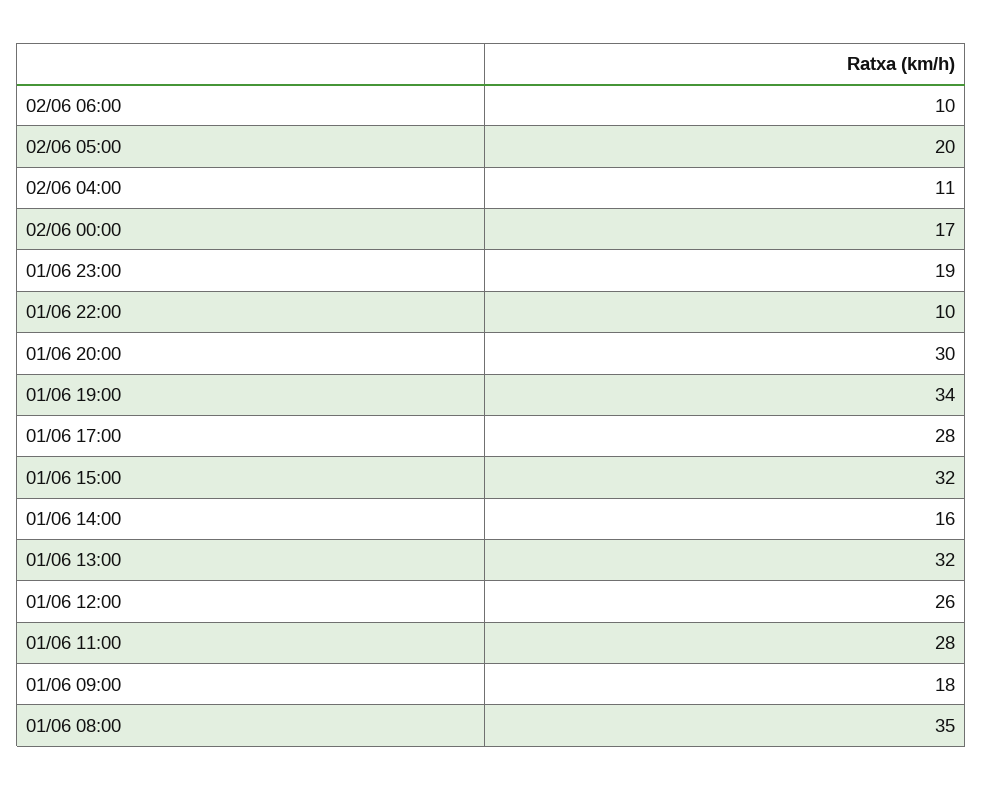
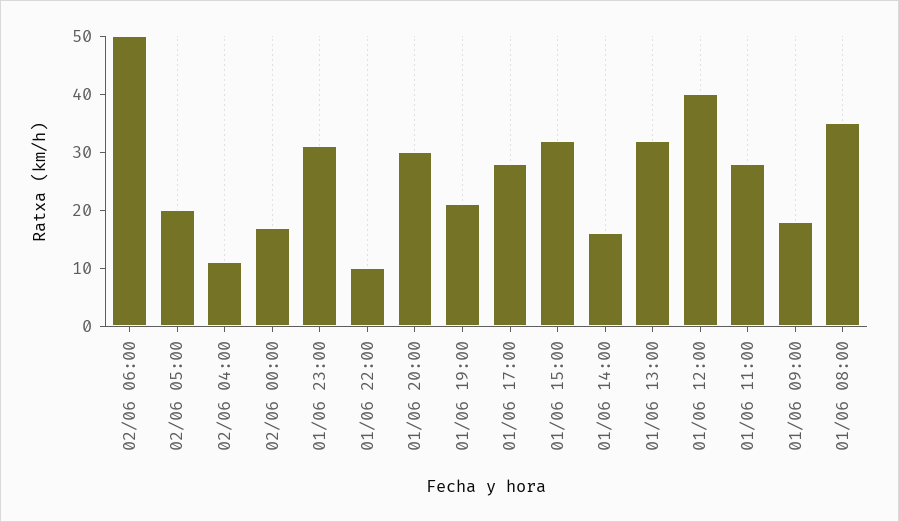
02/06 06:00: 10 -> 50
01/06 23:00: 19 -> 30
01/06 19:00: 34 -> 20
01/06 12:00: 26 -> 40

